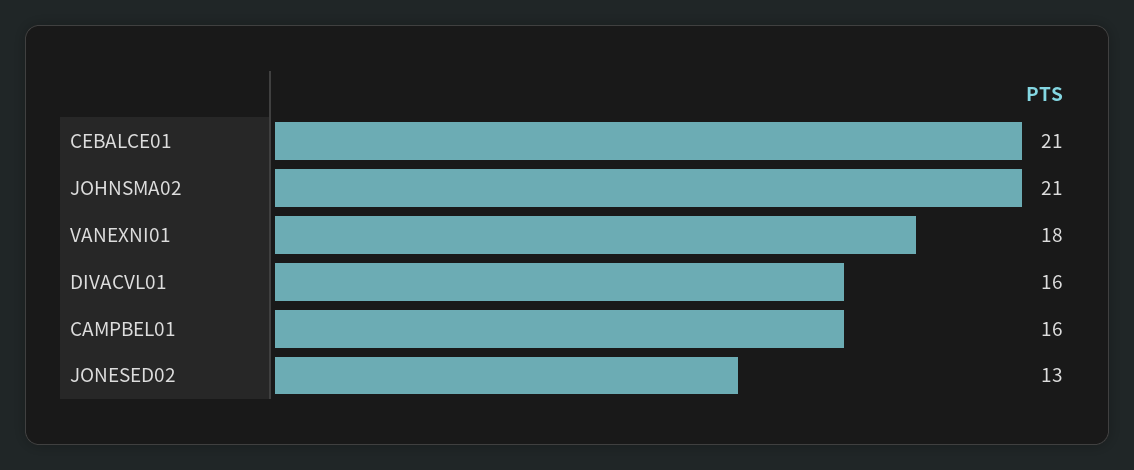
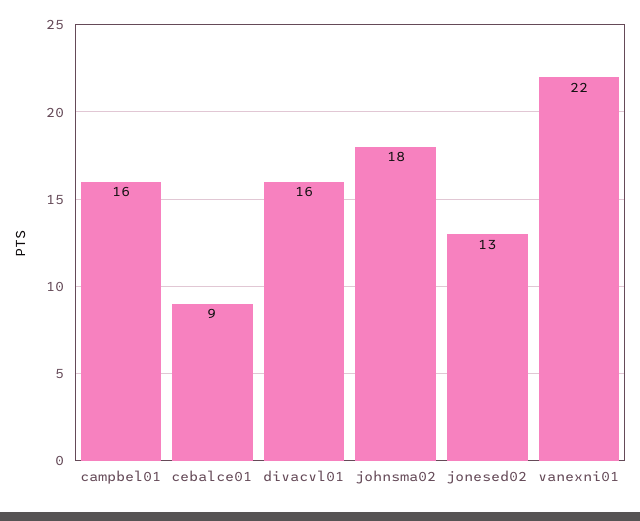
CEBALCE01: 21 -> 9
JOHNSMA02: 21 -> 18
VANEXNI01: 18 -> 22

